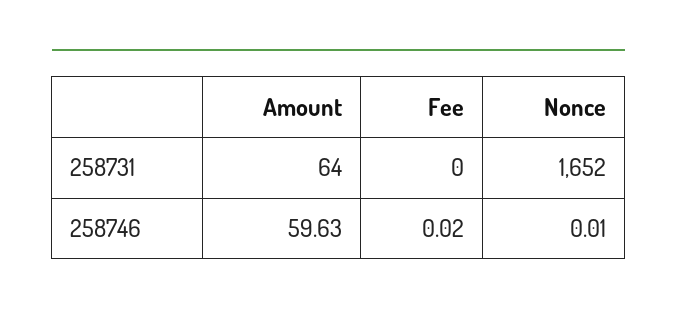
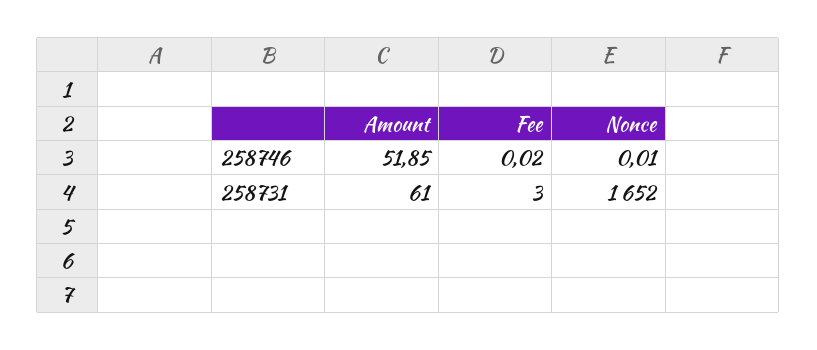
Amount, 258731: 64 -> 61
Fee, 258731: 0 -> 3
Amount, 258746: 59.63 -> 51.85

